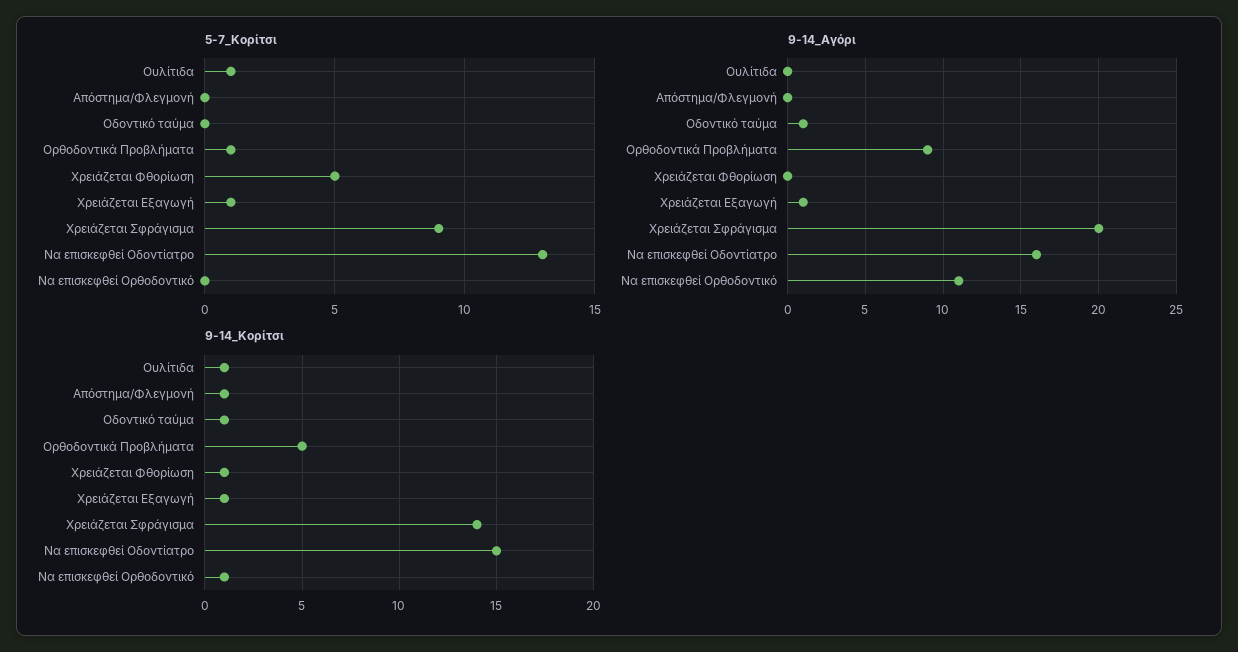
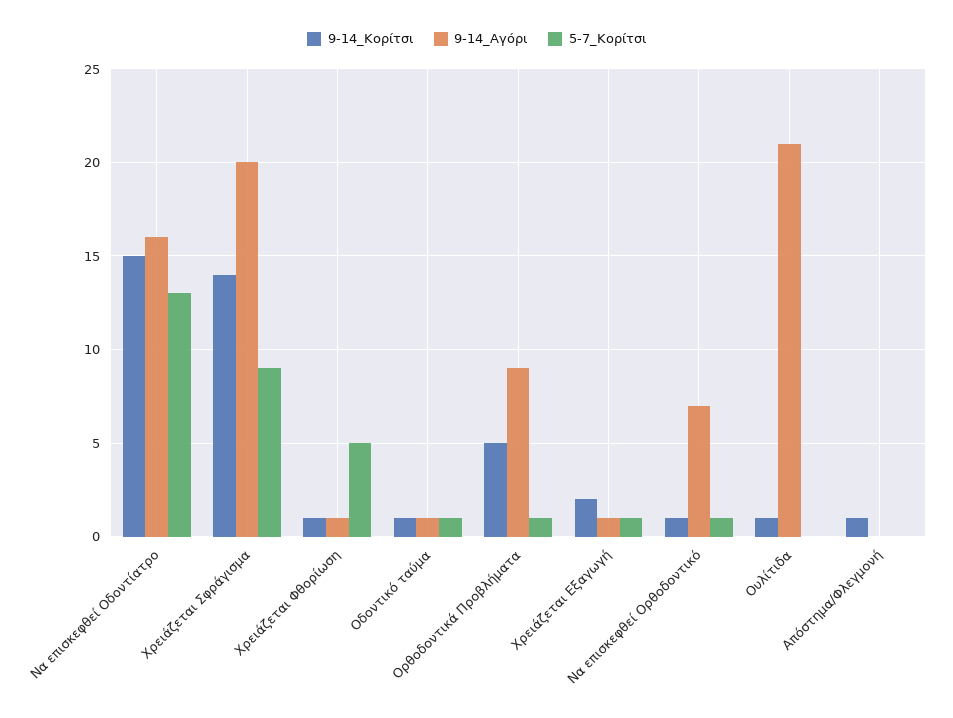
5-7_Κορίτσι, Ουλίτιδα: 1 -> 0
5-7_Κορίτσι, Οδοντικό ταύμα: 0 -> 1
5-7_Κορίτσι, Να επισκεφθεί Ορθοδοντικό: 0 -> 1
9-14_Αγόρι, Ουλίτιδα: 0 -> 21
9-14_Αγόρι, Χρειάζεται Φθορίωση: 0 -> 1
9-14_Αγόρι, Να επισκεφθεί Ορθοδοντικό: 11 -> 7
9-14_Κορίτσι, Χρειάζεται Εξαγωγή: 1 -> 2

